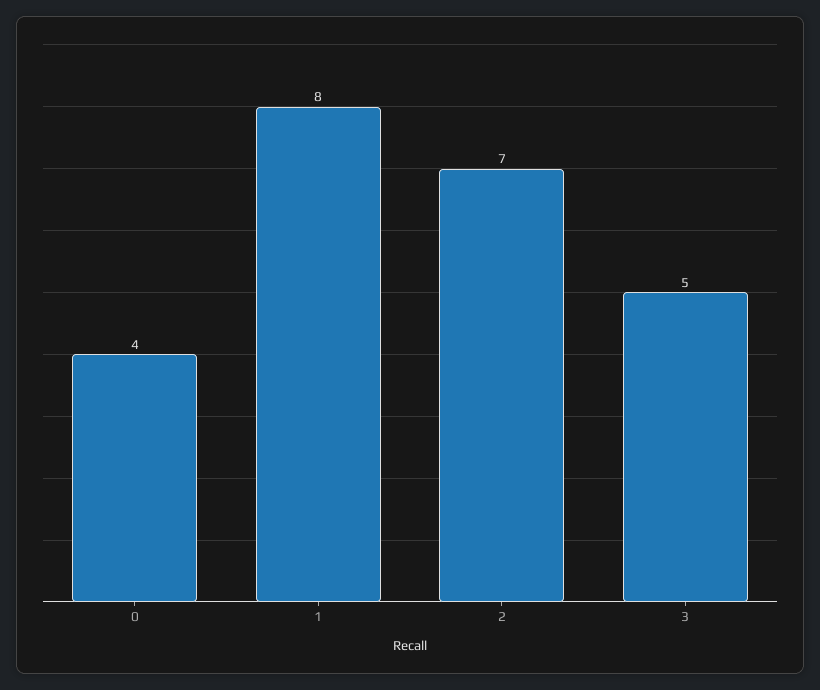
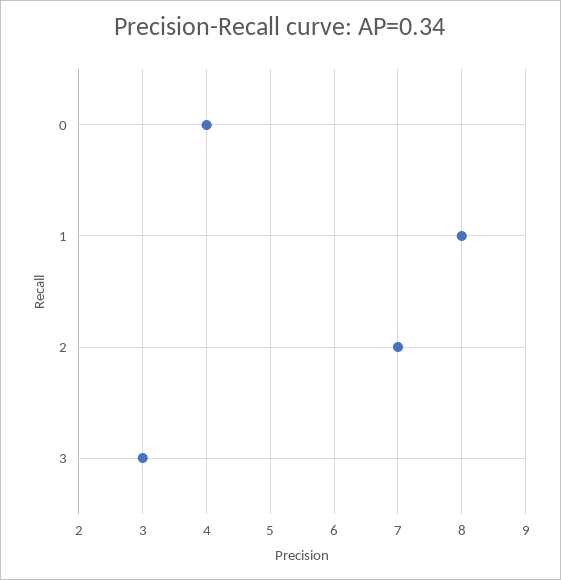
3: 5 -> 3

